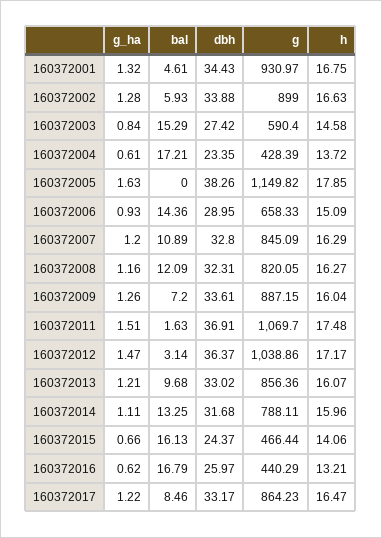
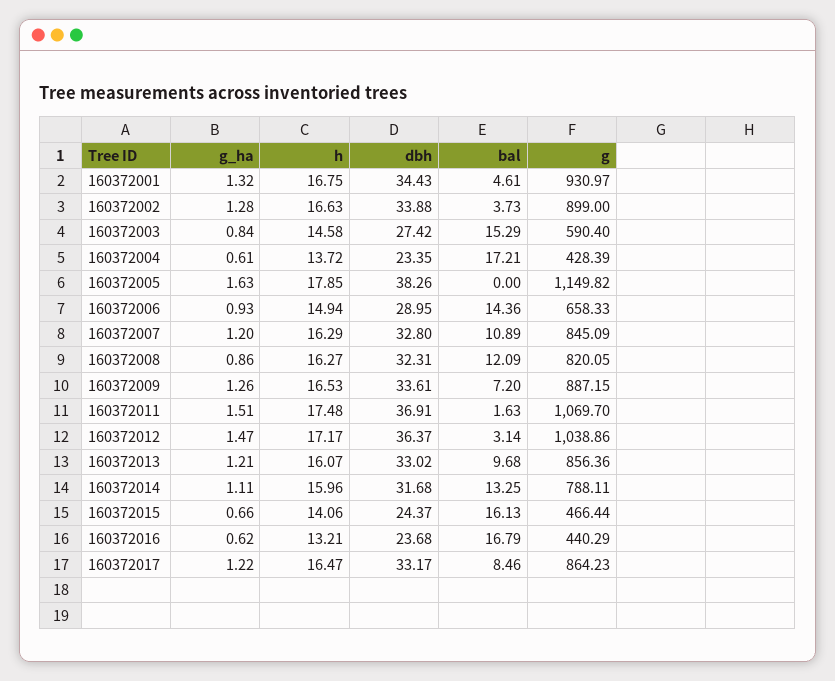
bal, 160372002: 5.93 -> 3.73
h, 160372006: 15.09 -> 14.94
g_ha, 160372008: 1.16 -> 0.86
h, 160372009: 16.04 -> 16.53
dbh, 160372016: 25.97 -> 23.68

